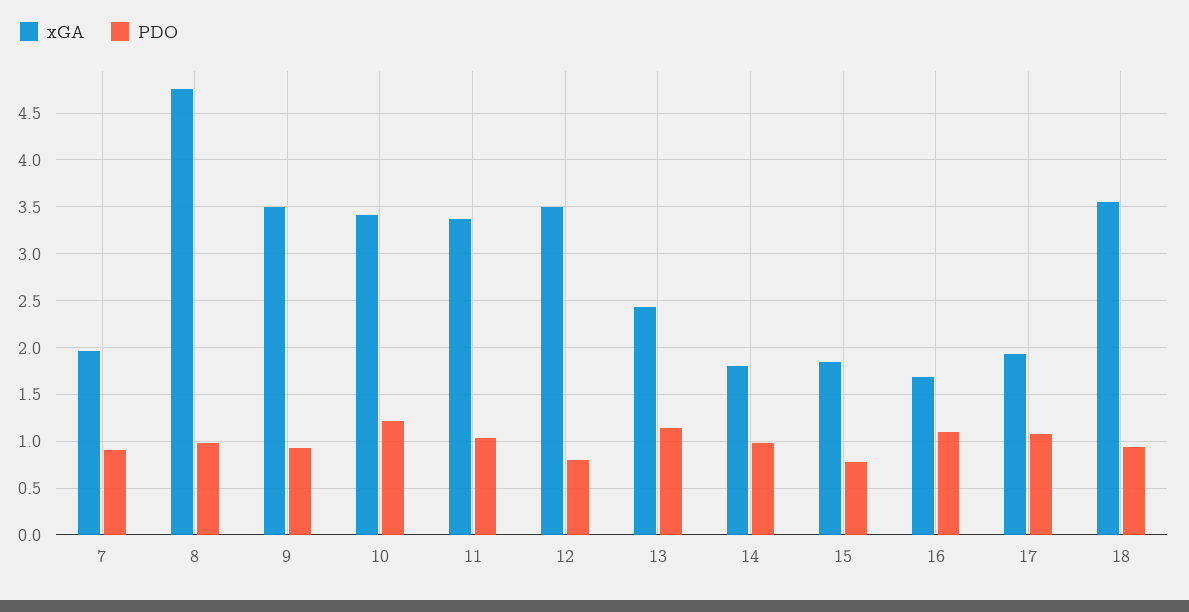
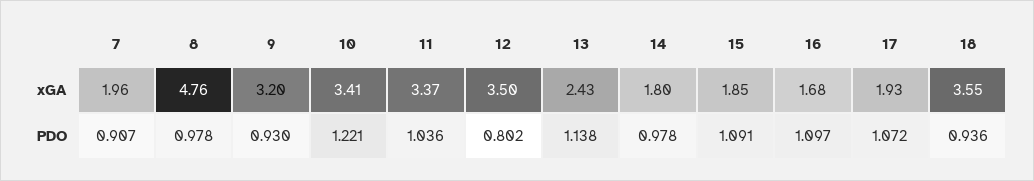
xGA, 9: 3.5 -> 3.2
PDO, 15: 0.8 -> 1.091

